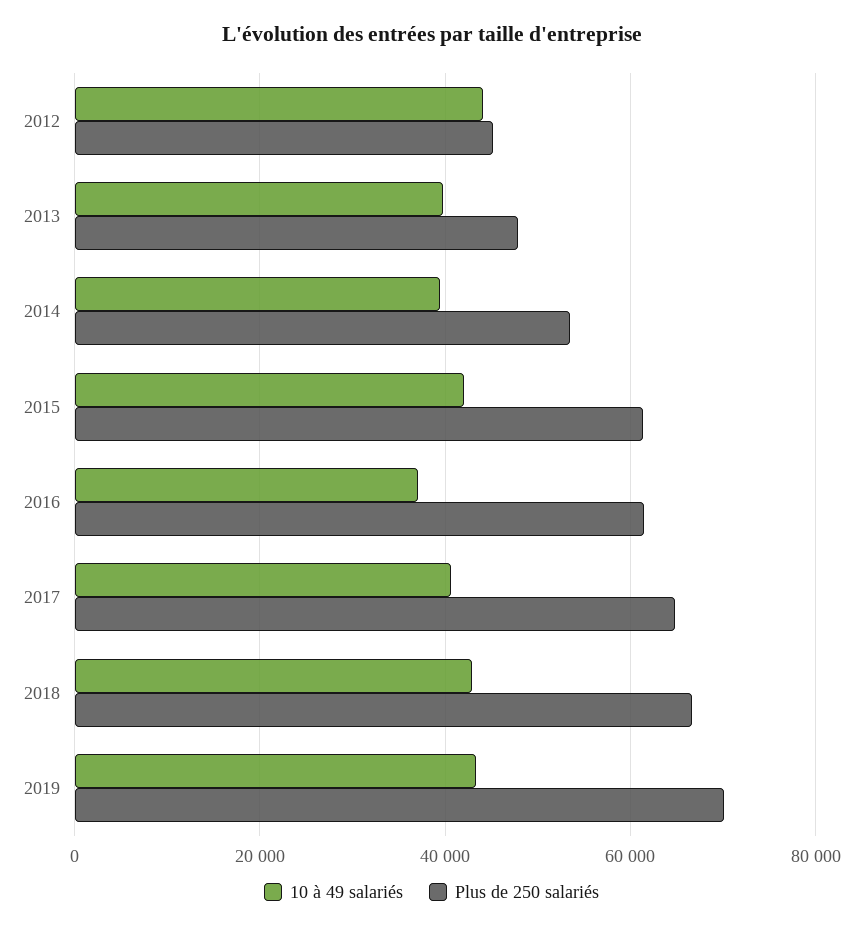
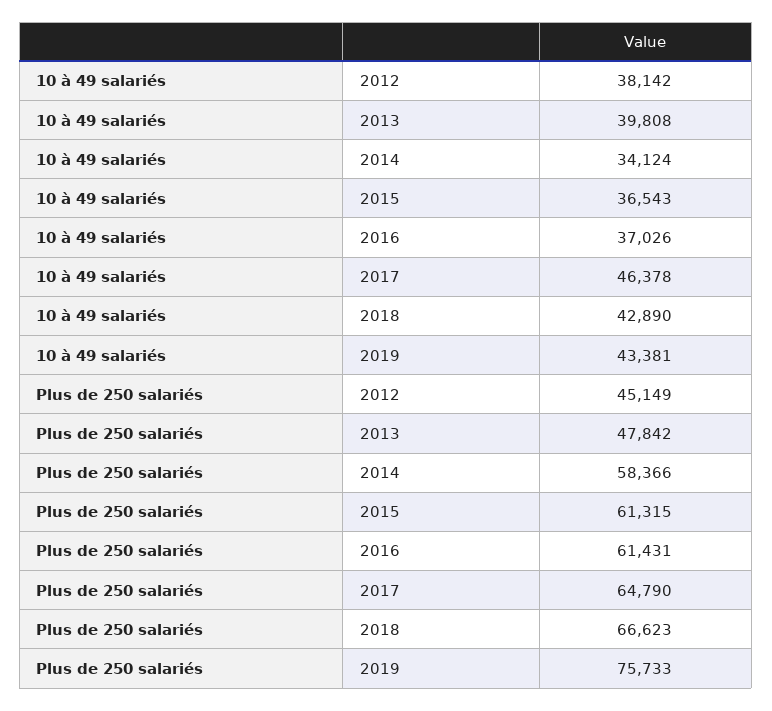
10 à 49 salariés, 2012: 44000 -> 38142
10 à 49 salariés, 2014: 40000 -> 34124
Plus de 250 salariés, 2014: 54000 -> 58366
10 à 49 salariés, 2015: 42000 -> 36543
10 à 49 salariés, 2017: 40000 -> 46378
Plus de 250 salariés, 2019: 70000 -> 75733

